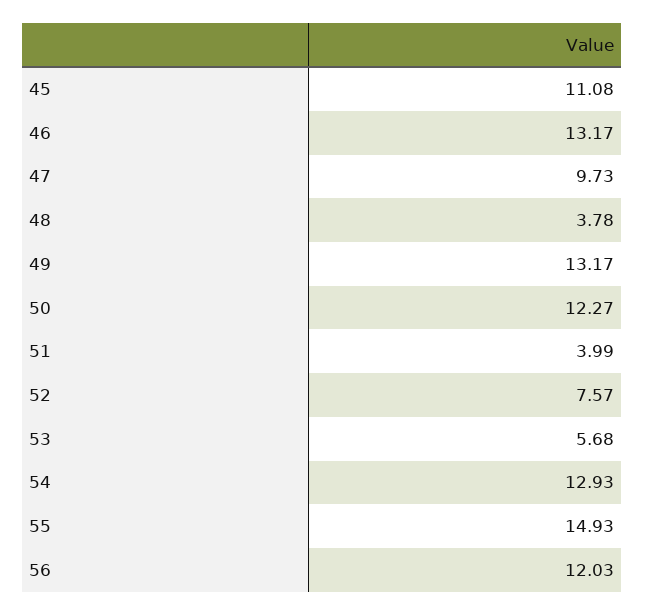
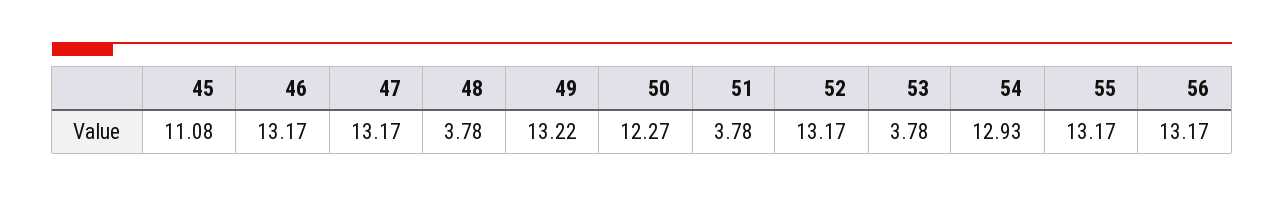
47: 9.73 -> 13.17
49: 13.17 -> 13.22
51: 3.99 -> 3.78
52: 7.57 -> 13.17
53: 5.68 -> 3.78
55: 14.93 -> 13.17
56: 12.03 -> 13.17

